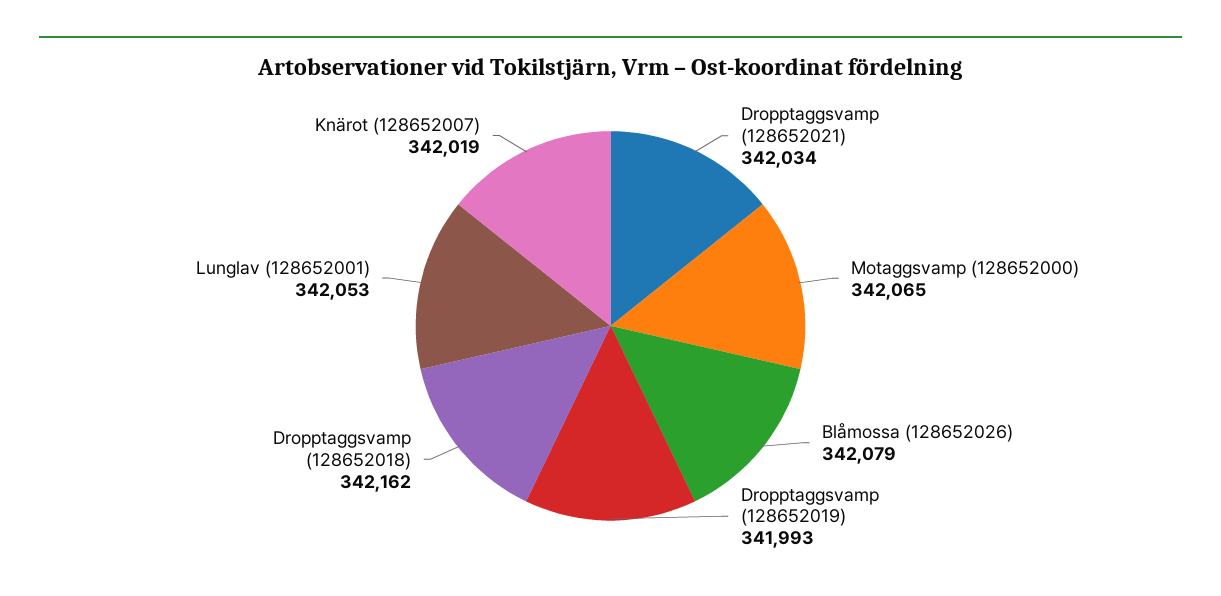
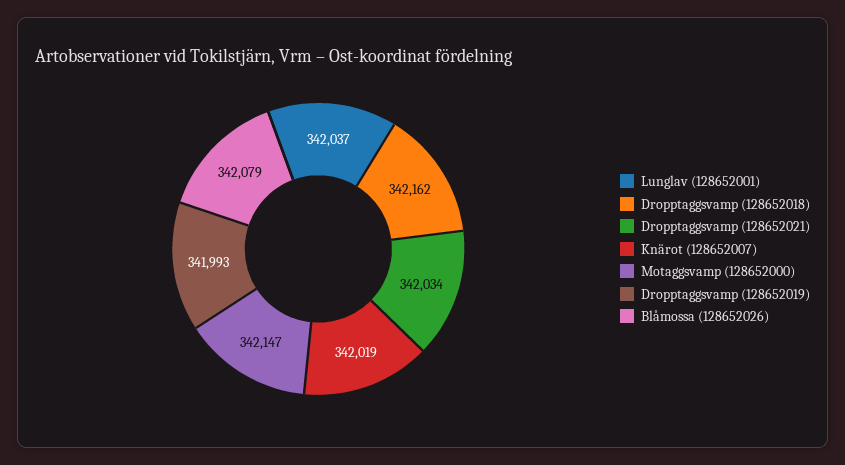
Motaggsvamp (128652000): 342065 -> 342147
Lunglav (128652001): 342053 -> 342037

